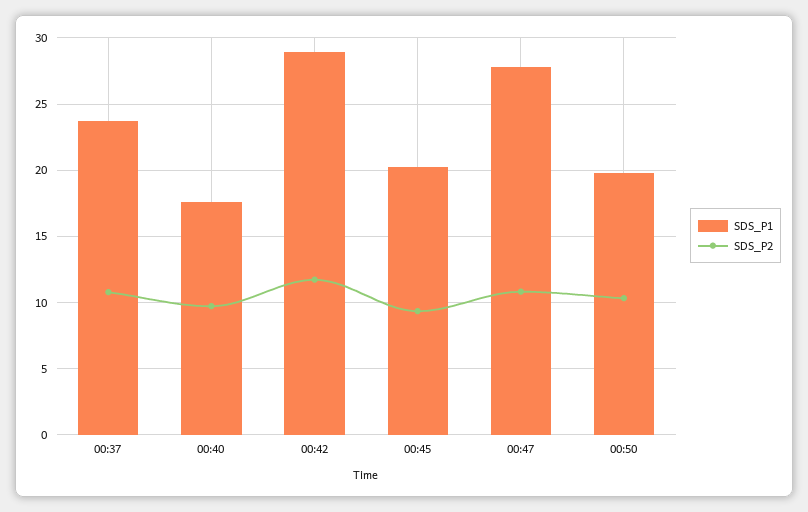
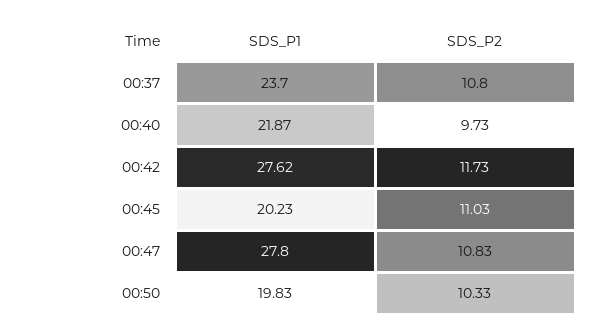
SDS_P1, 00:40: 17.5 -> 21.87
SDS_P1, 00:42: 29 -> 27.62
SDS_P2, 00:45: 9.5 -> 11.03

